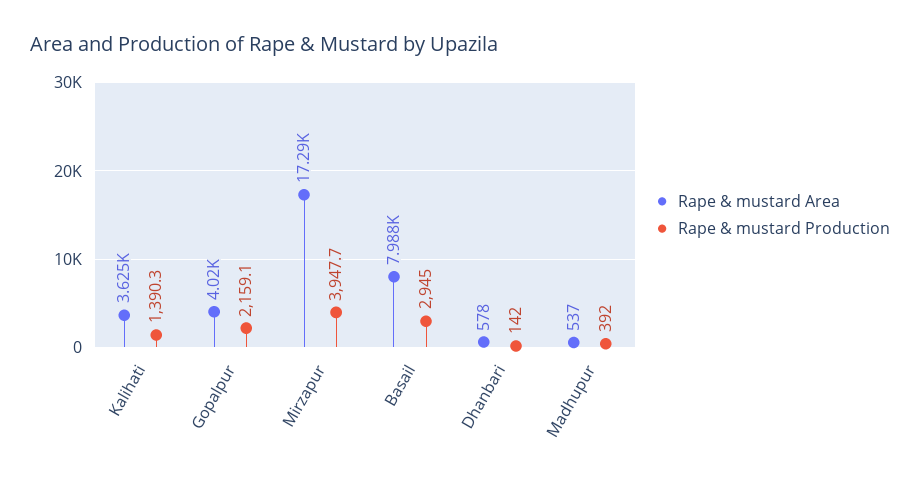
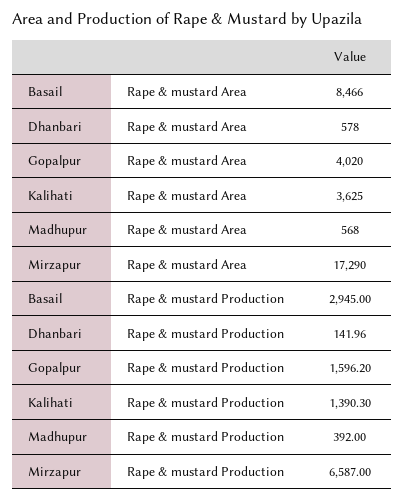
Rape & mustard Production, Gopalpur: 2159.1 -> 1596.2
Rape & mustard Production, Mirzapur: 3947.7 -> 6587
Rape & mustard Area, Basail: 7988 -> 8466
Rape & mustard Area, Madhupur: 537 -> 568

